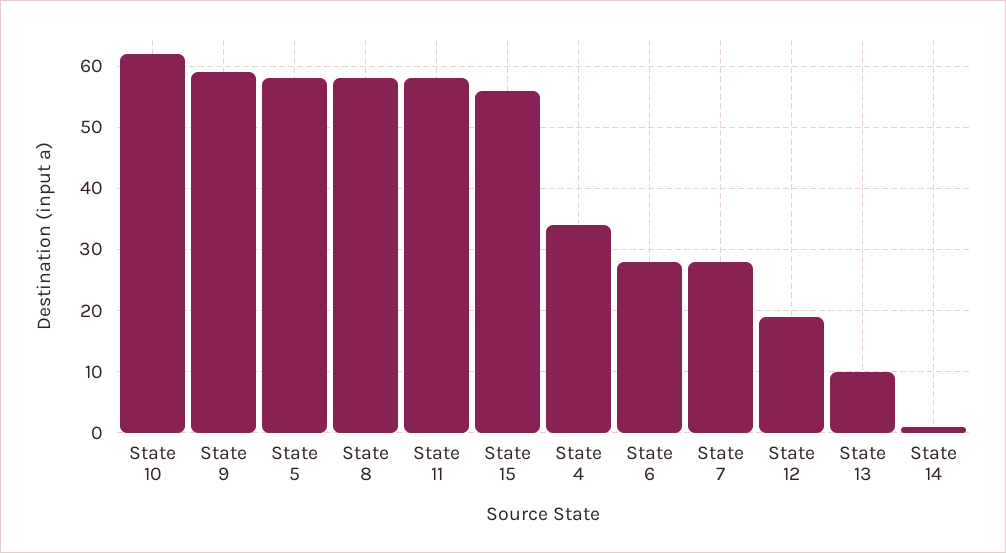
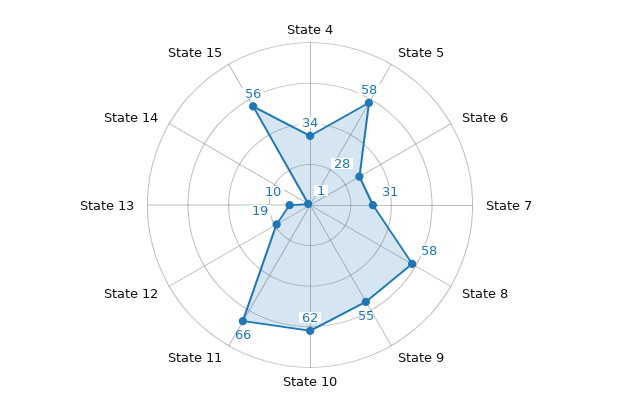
State 9: 59 -> 55
State 11: 58 -> 66
State 7: 28 -> 31

